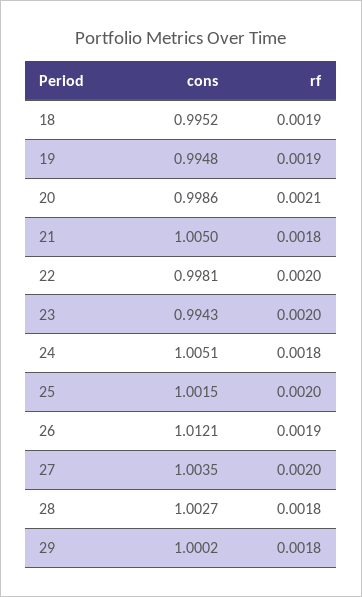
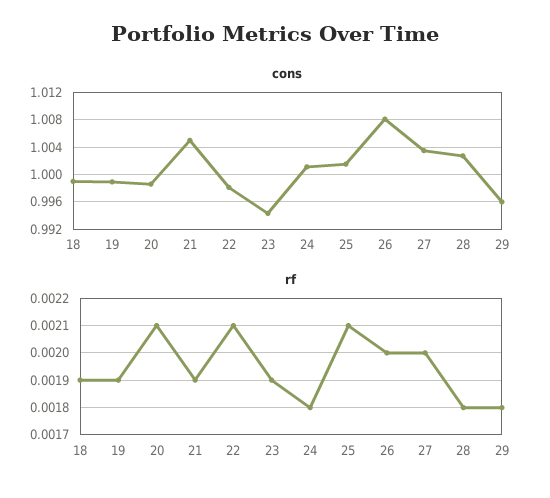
cons, 18: 0.9952 -> 0.999
cons, 19: 0.9948 -> 0.999
rf, 21: 0.0018 -> 0.0019
rf, 22: 0.002 -> 0.0021
rf, 23: 0.002 -> 0.0019
cons, 24: 1.0051 -> 1.001
rf, 25: 0.002 -> 0.0021
cons, 26: 1.0121 -> 1.008
rf, 26: 0.0019 -> 0.002
cons, 29: 1.0002 -> 0.996

